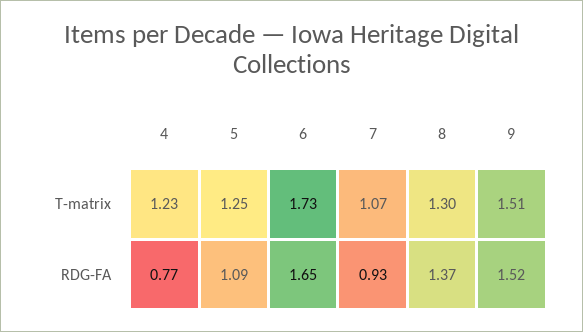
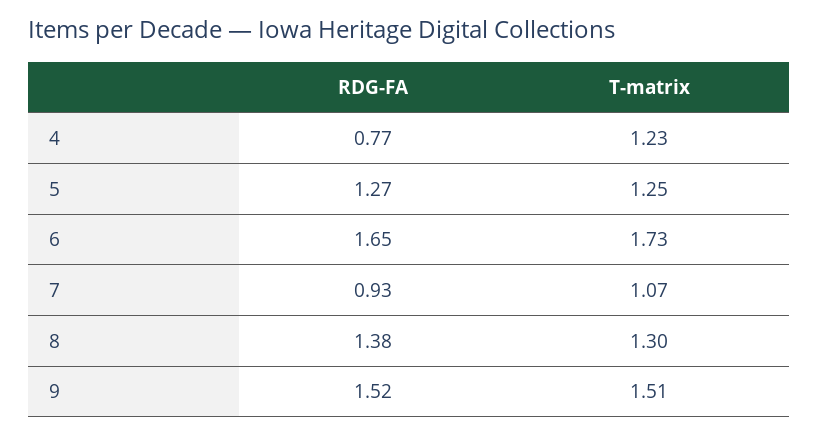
5, RDG-FA: 1.09 -> 1.27
8, RDG-FA: 1.37 -> 1.38

